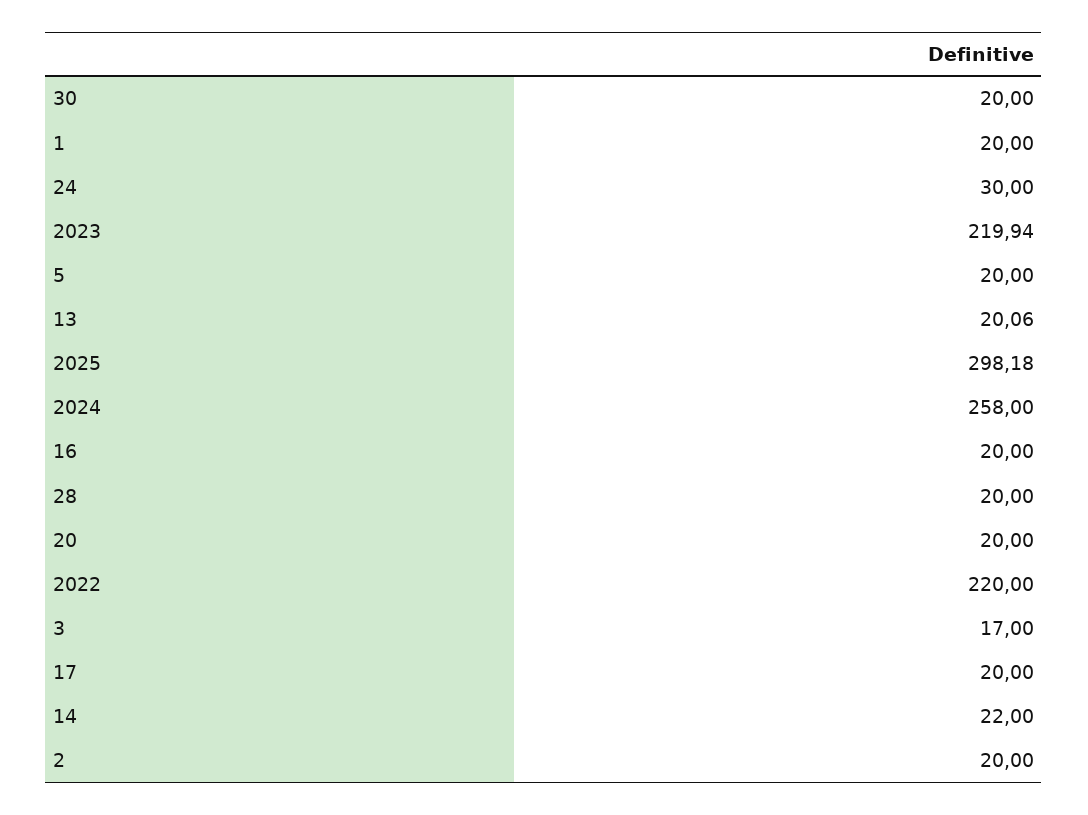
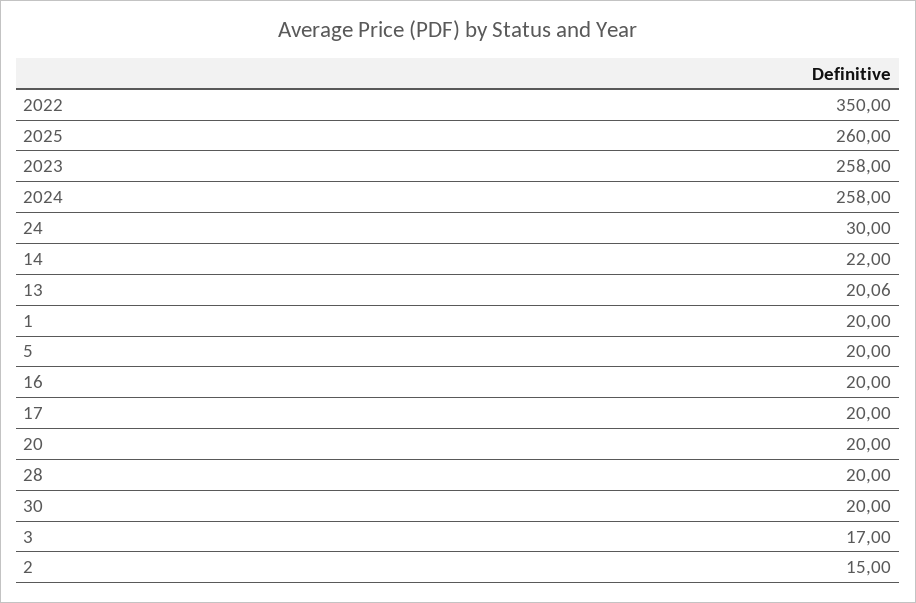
2023: 219.94 -> 258
2025: 298.18 -> 260
2022: 220 -> 350
2: 20 -> 15

